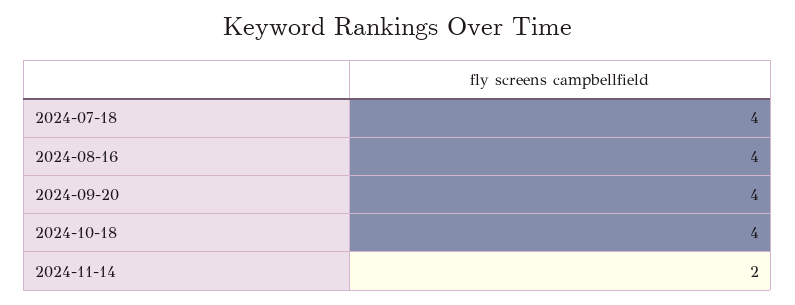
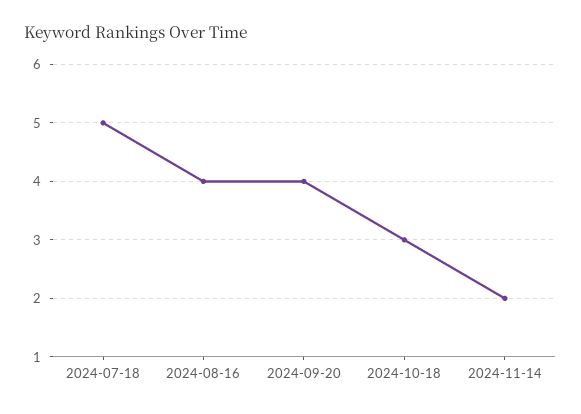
2024-07-18: 4 -> 5
2024-10-18: 4 -> 3

